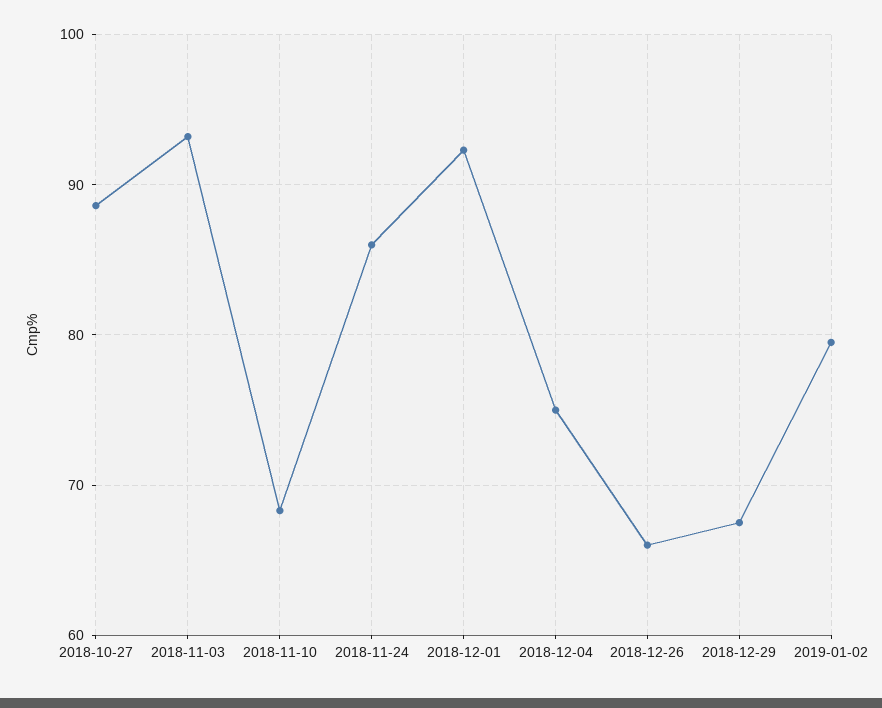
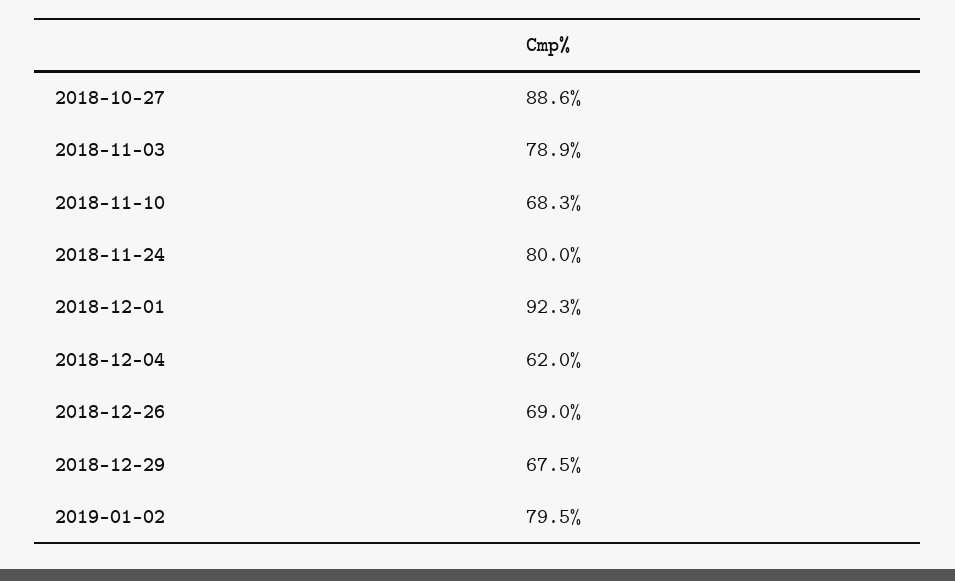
2018-11-03: 93 -> 78.9
2018-11-24: 86 -> 80
2018-12-04: 75 -> 62
2018-12-26: 66 -> 69

